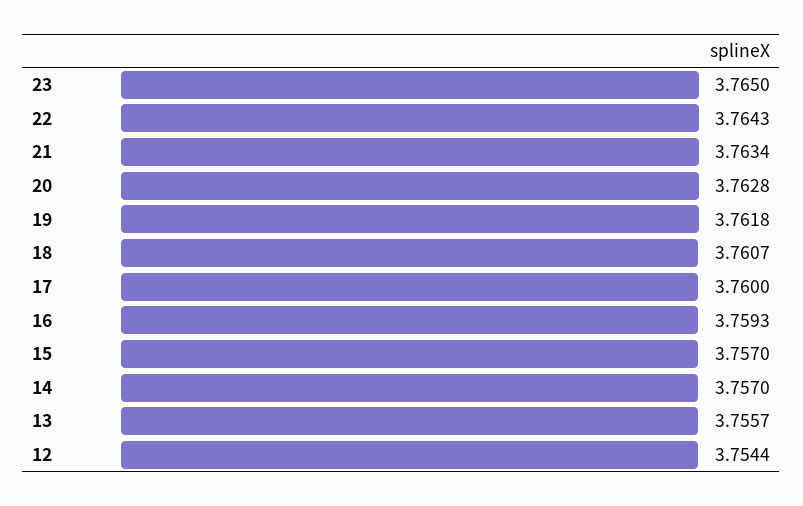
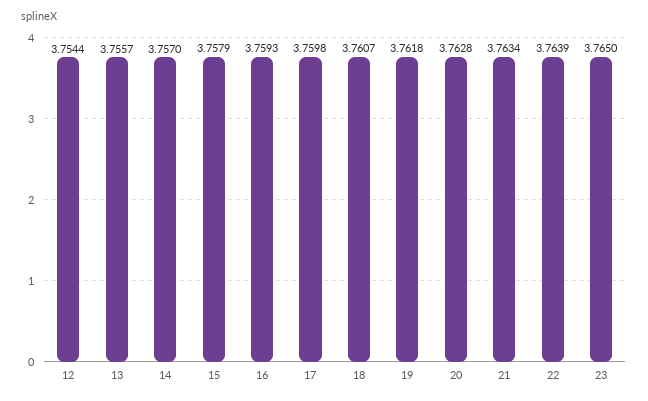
22: 3.7643 -> 3.7639
17: 3.76 -> 3.7598
15: 3.757 -> 3.7579

